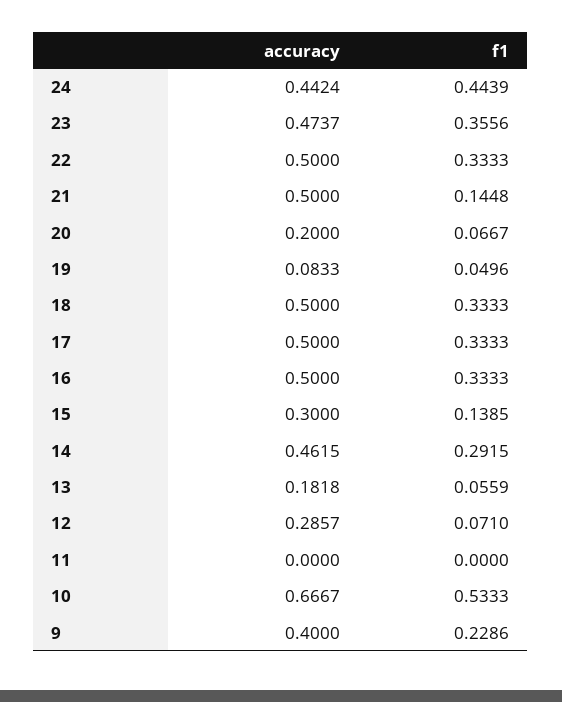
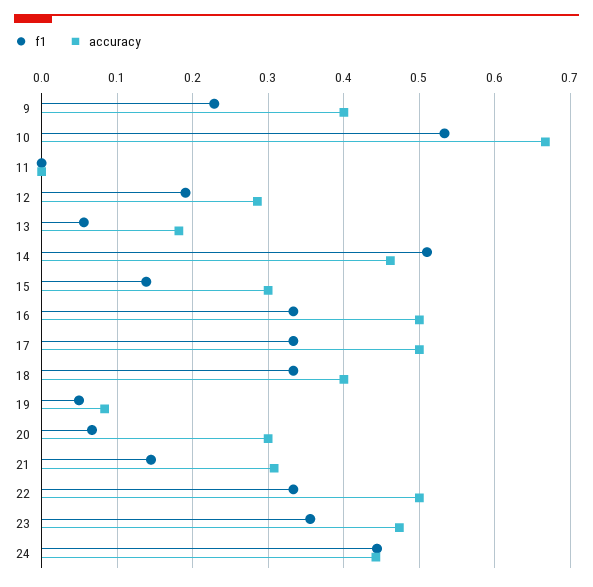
accuracy, 21: 0.5 -> 0.31
accuracy, 20: 0.2 -> 0.3
accuracy, 18: 0.5 -> 0.4
f1, 14: 0.2915 -> 0.51
f1, 12: 0.071 -> 0.19

